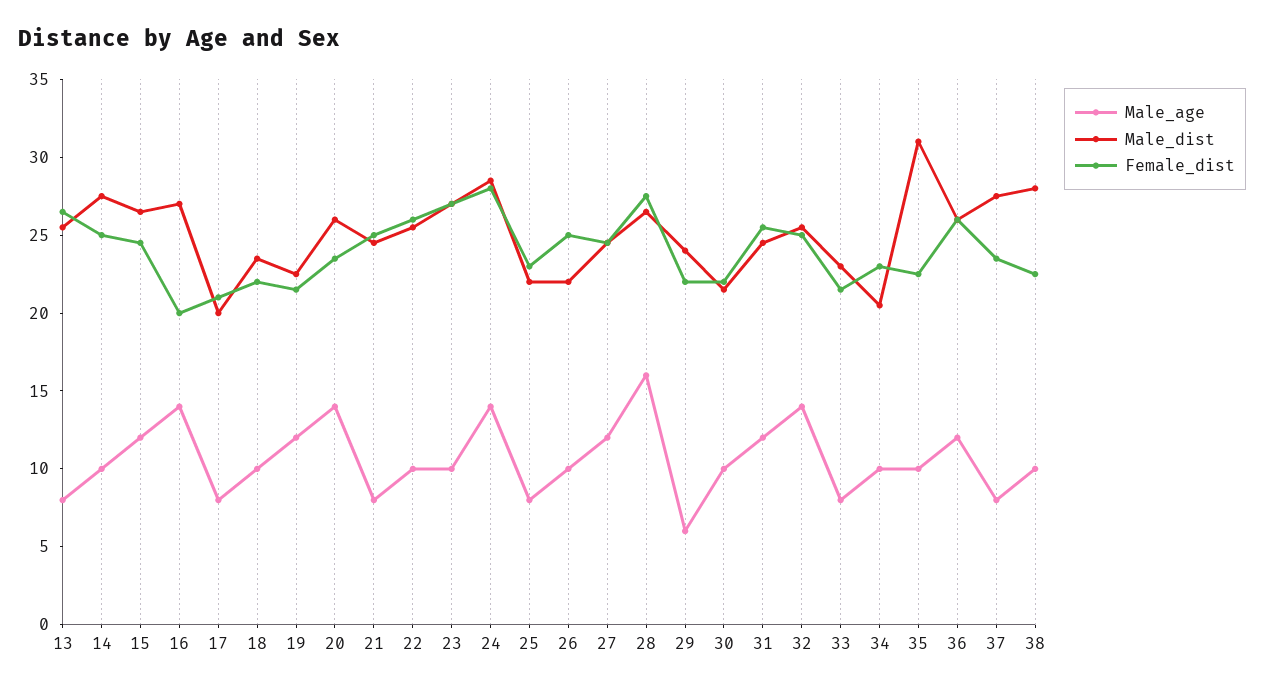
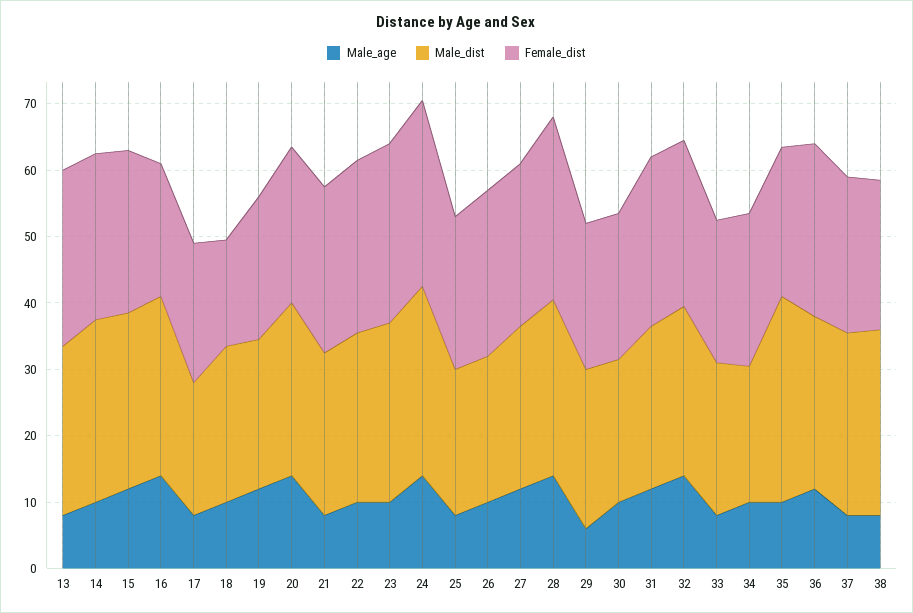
Female_dist, 18: 22 -> 16
Male_age, 28: 16 -> 14
Male_age, 38: 10 -> 8

